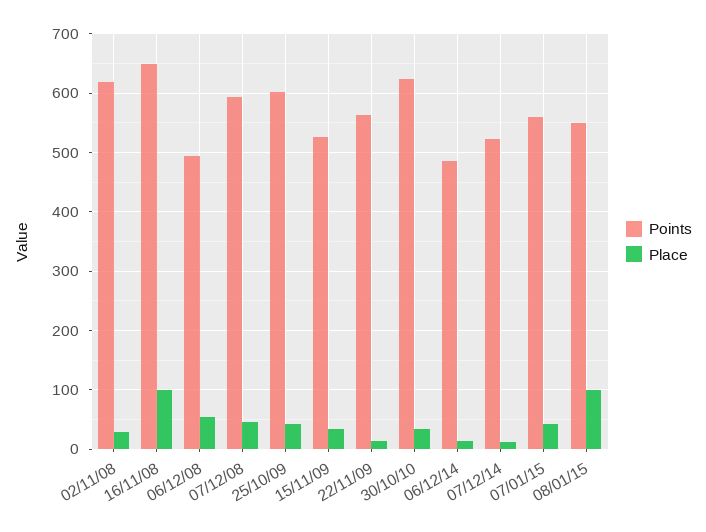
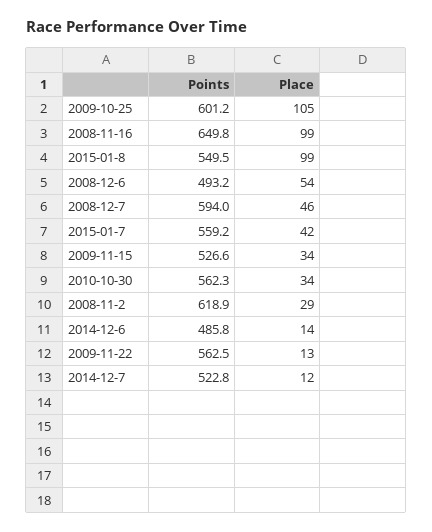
Place, 25/10/09: 40 -> 105
Points, 30/10/10: 620 -> 562.3

